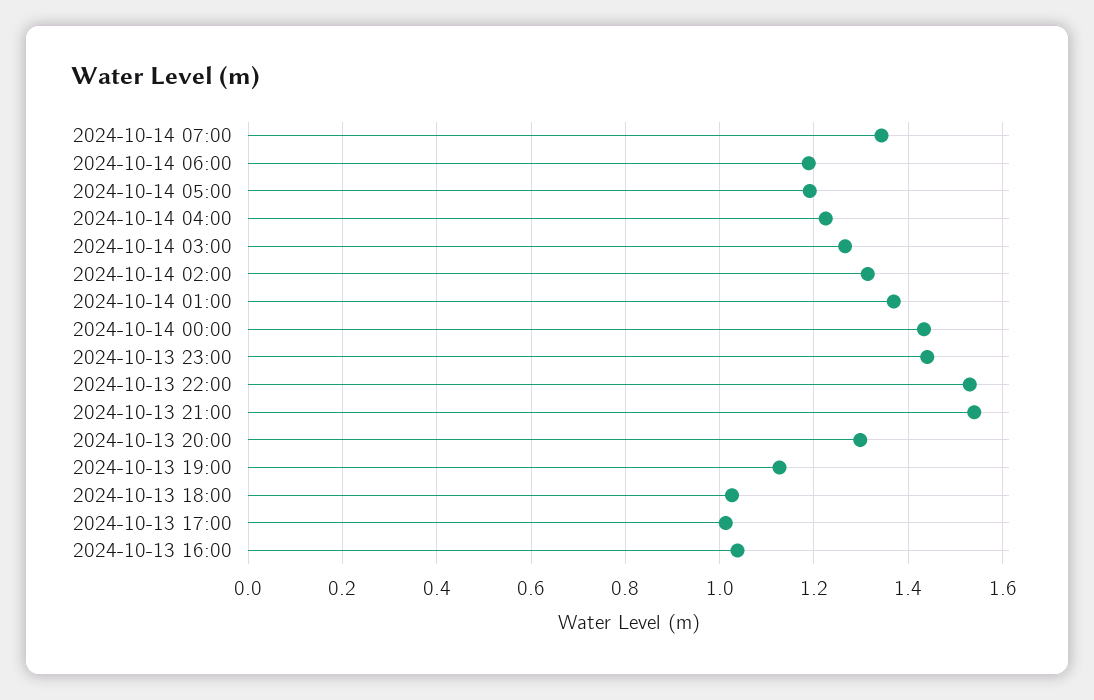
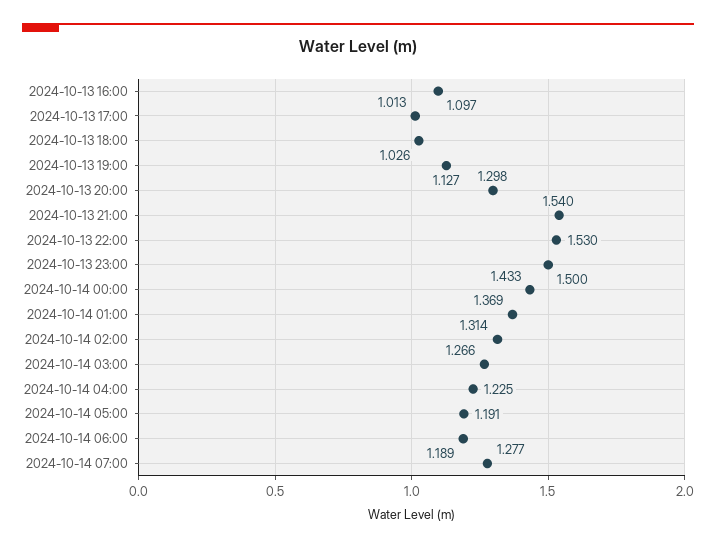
2024-10-14 07:00: 1.34 -> 1.277
2024-10-13 23:00: 1.44 -> 1.5
2024-10-13 16:00: 1.04 -> 1.097

